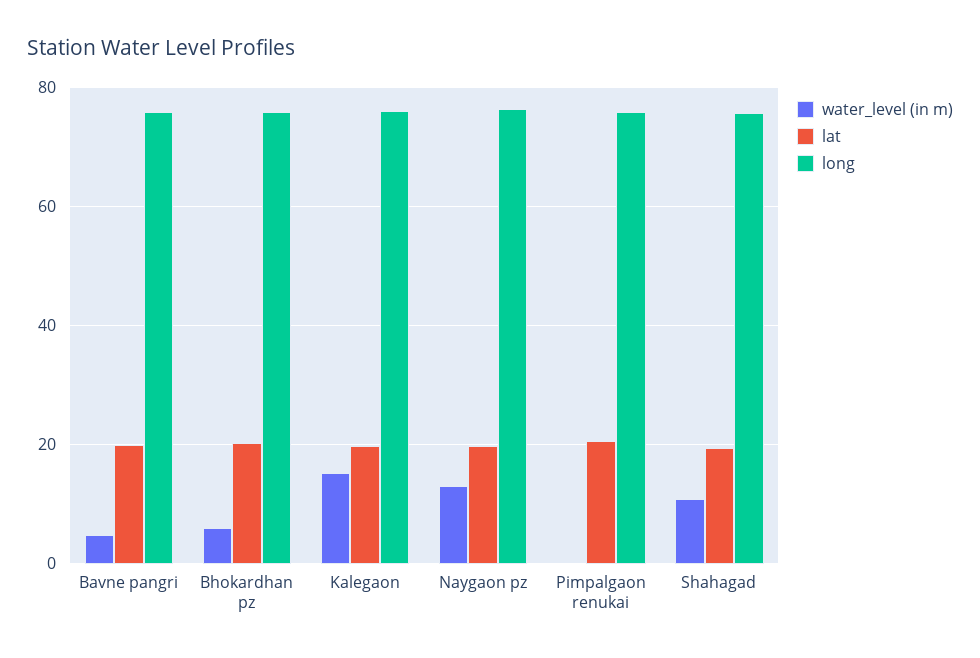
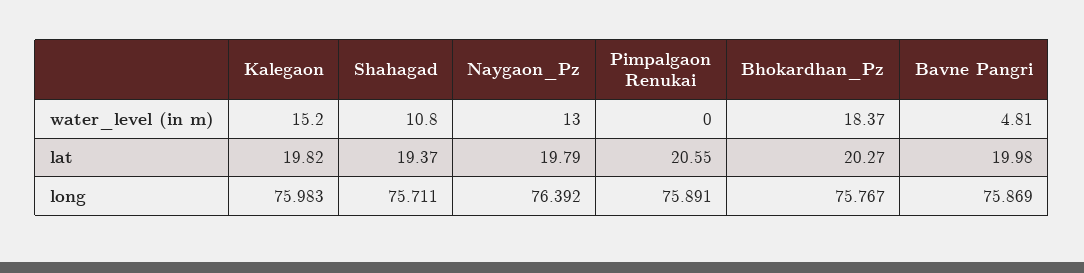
water_level (in m), Bhokardhan pz: 6 -> 18.37

